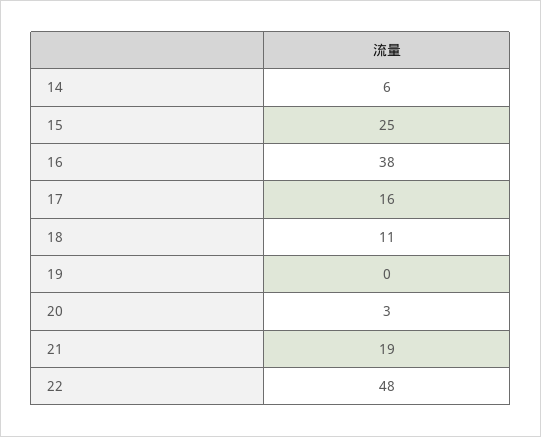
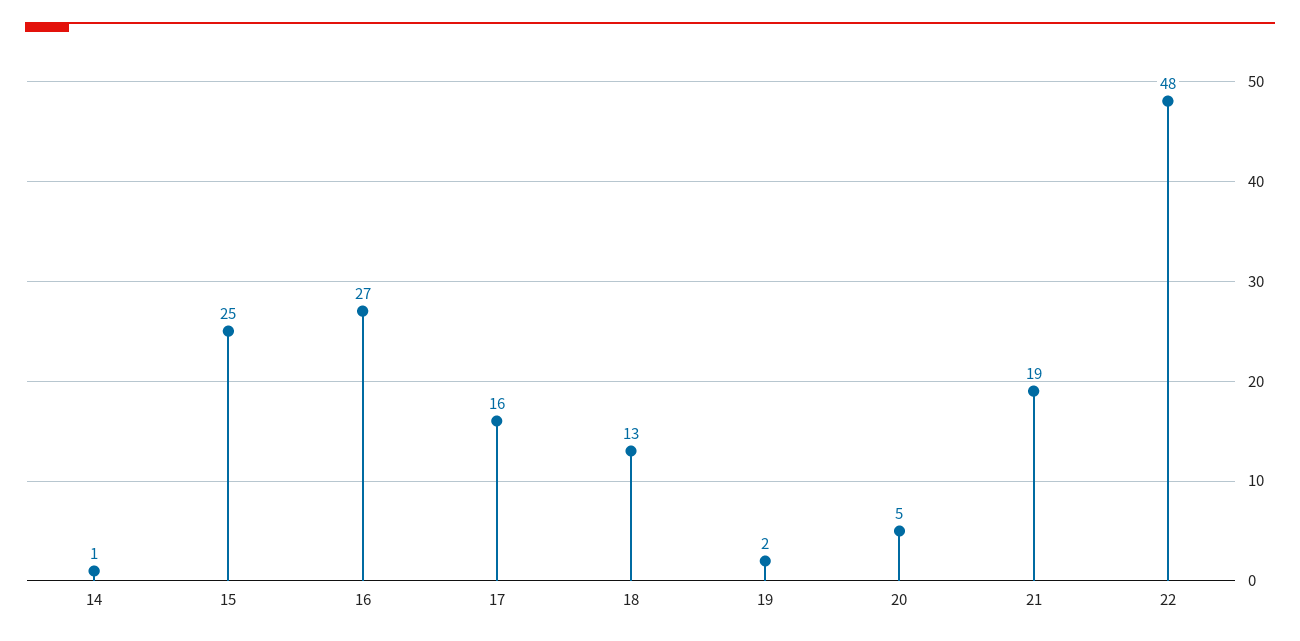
14: 6 -> 1
16: 38 -> 27
18: 11 -> 13
19: 0 -> 2
20: 3 -> 5

